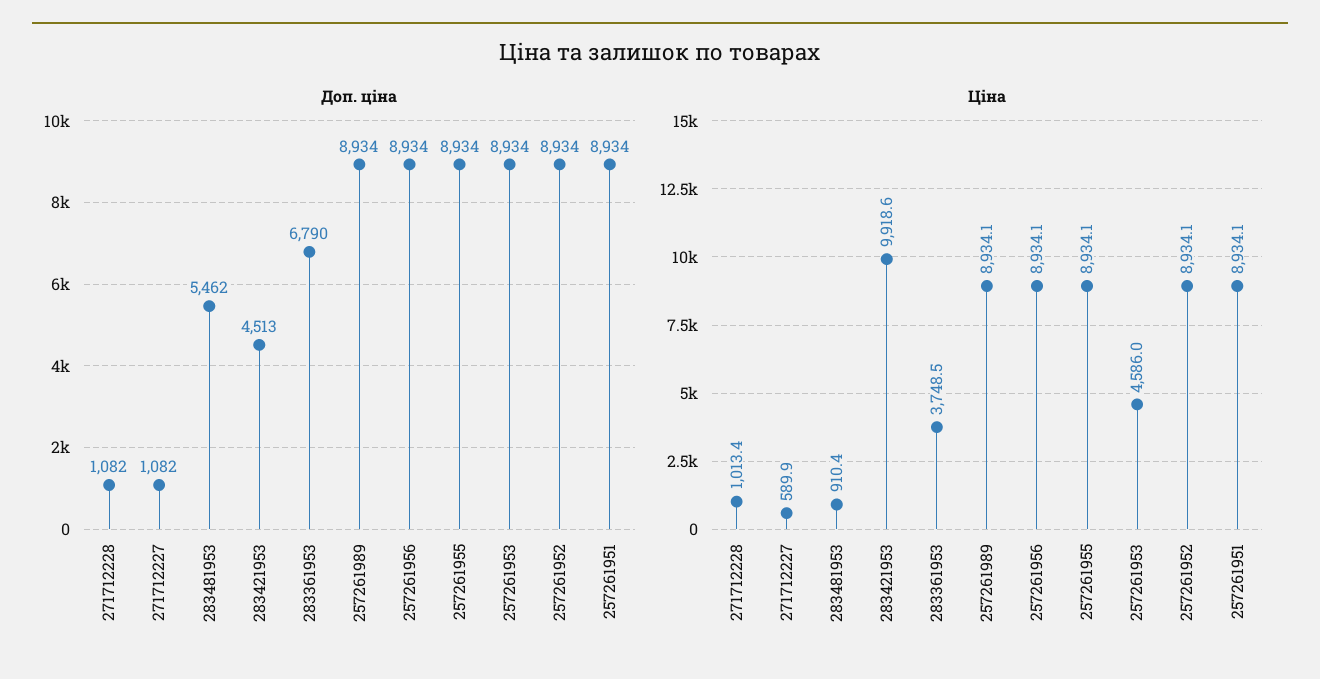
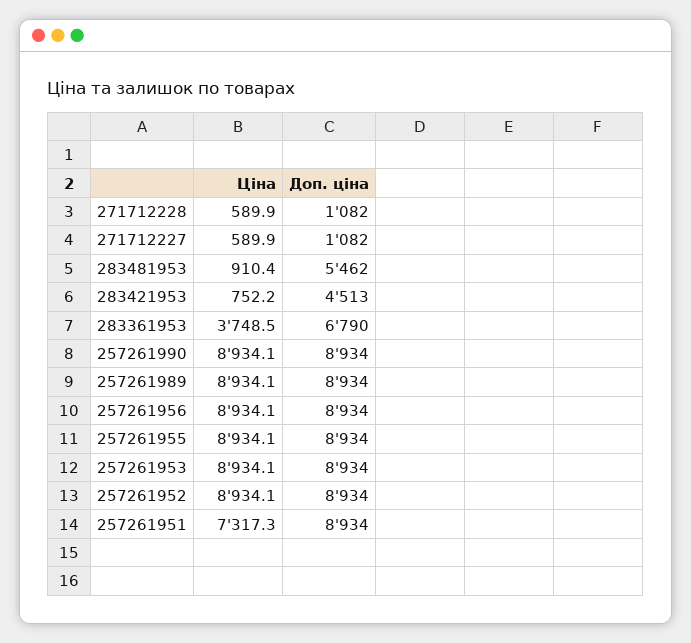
Ціна, 271712228: 1013.4 -> 589.9
Ціна, 283421953: 9918.6 -> 752.2
Ціна, 257261953: 4586 -> 8934.1
Ціна, 257261951: 8934.1 -> 7317.3
Ціна, 257261990: none -> 8934.1
Доп. ціна, 257261990: none -> 8934

